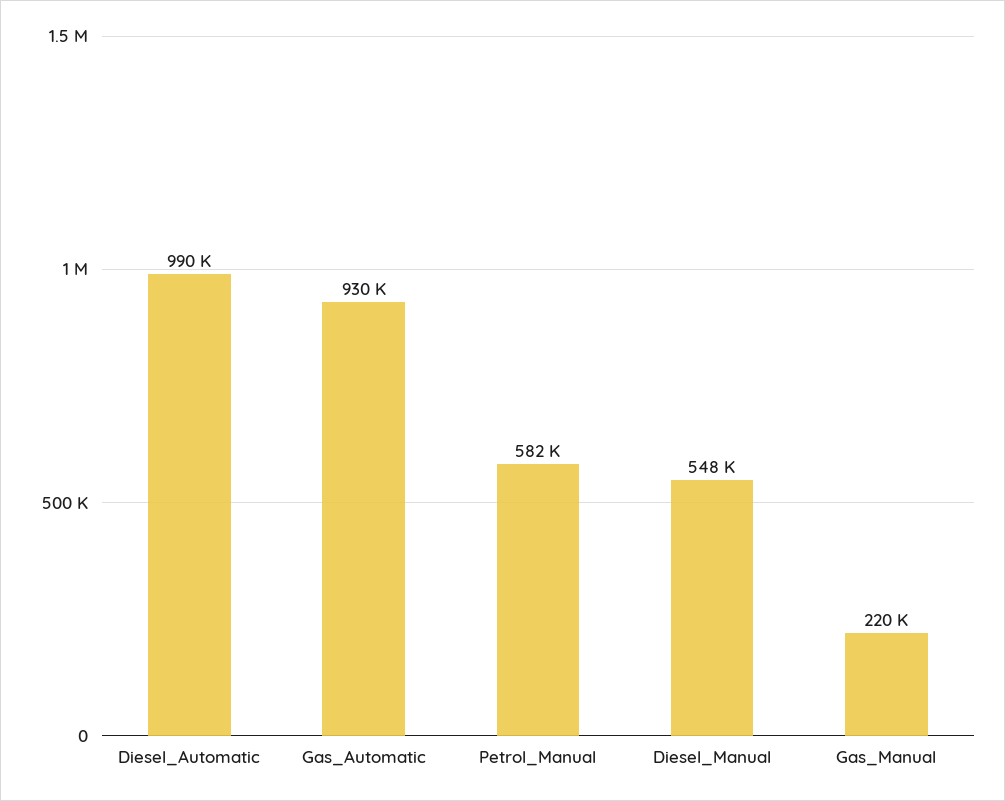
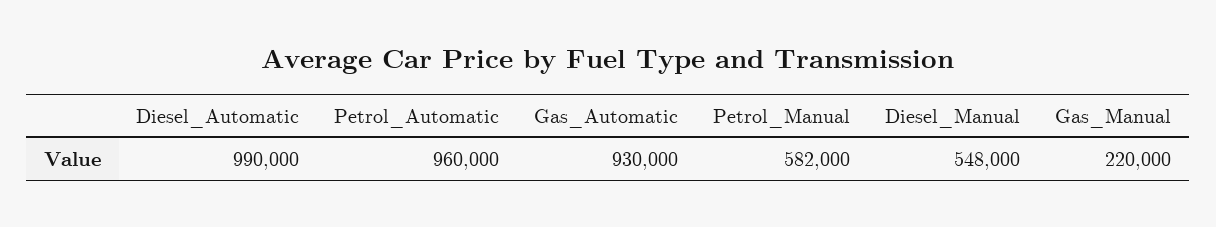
Petrol_Automatic: none -> 960000

